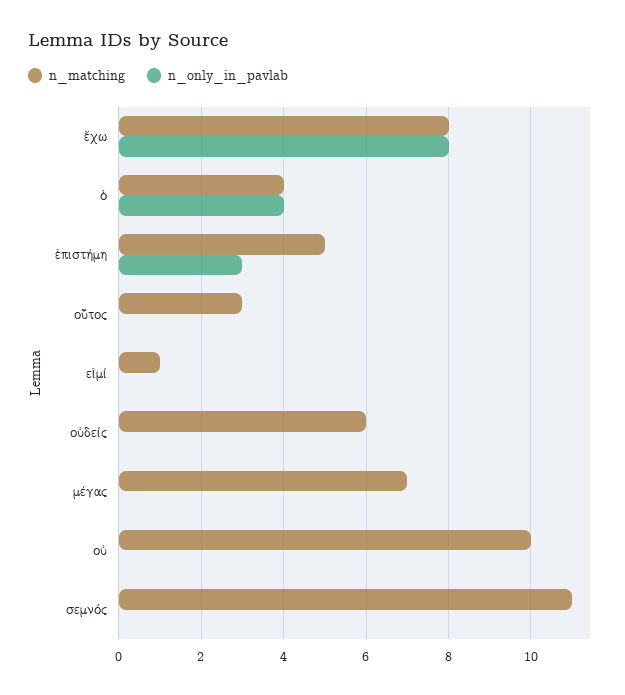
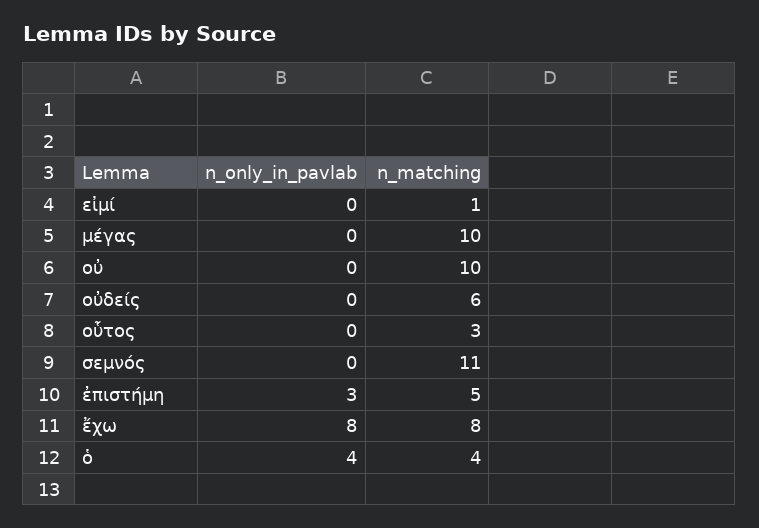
n_matching, μέγας: 7 -> 10

